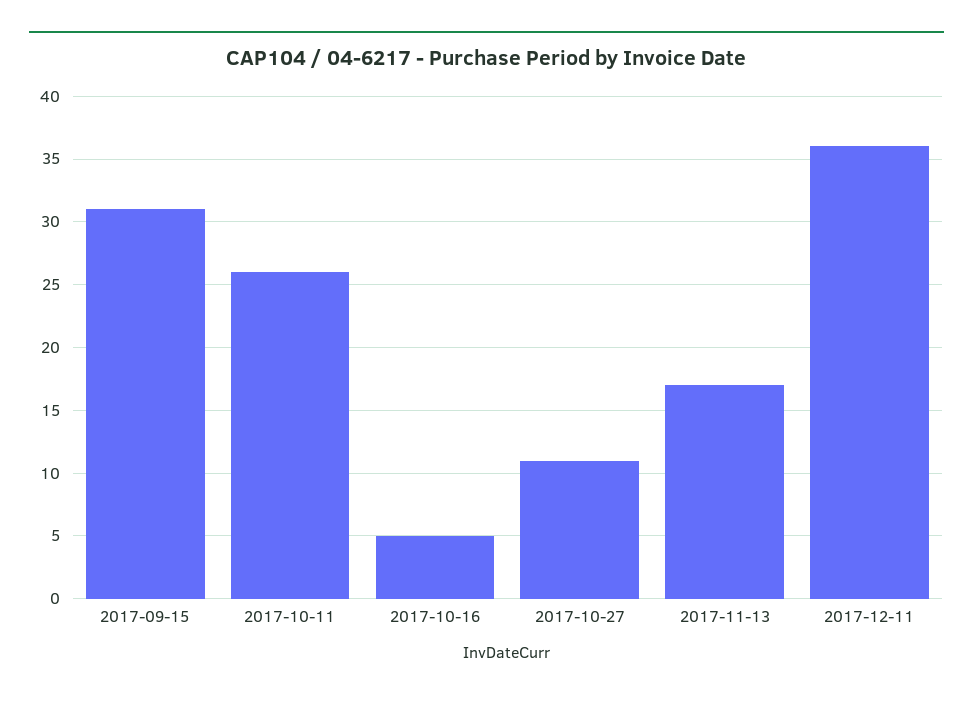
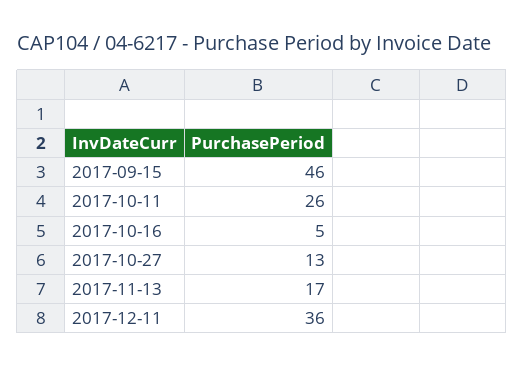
2017-09-15: 31 -> 46
2017-10-27: 11 -> 13

